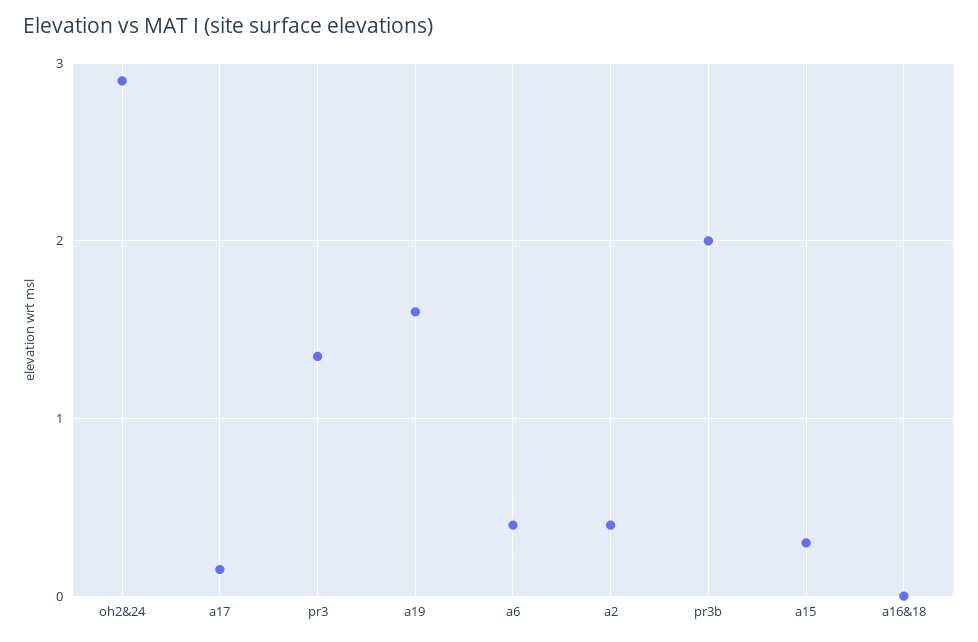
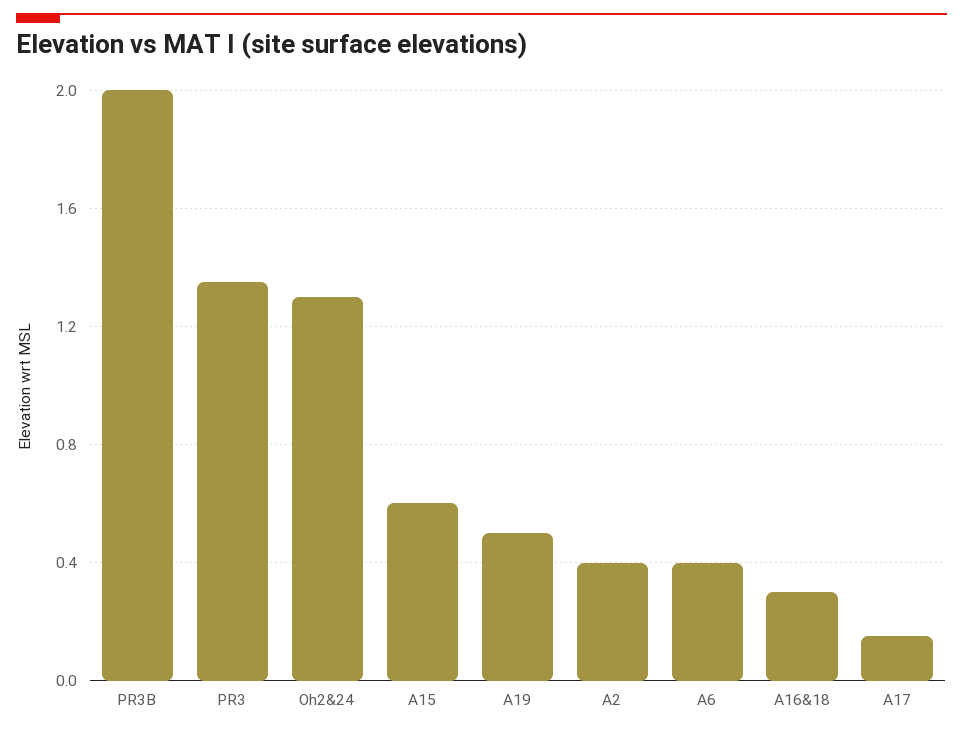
oh2&24: 2.9 -> 1.3
a19: 1.6 -> 0.5
a15: 0.3 -> 0.6
a16&18: 0 -> 0.3

